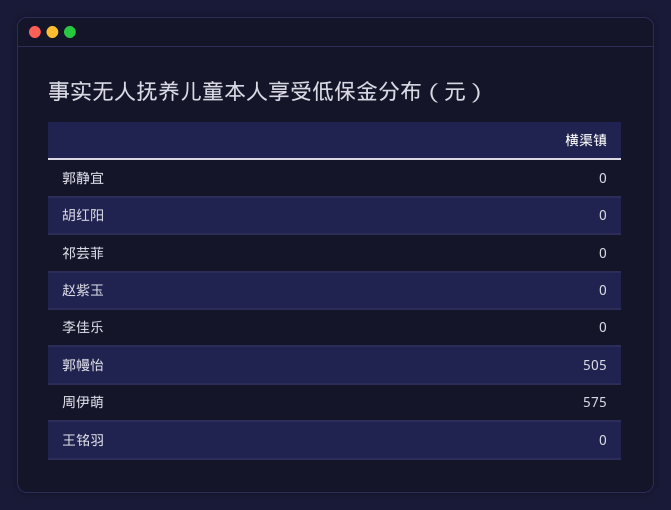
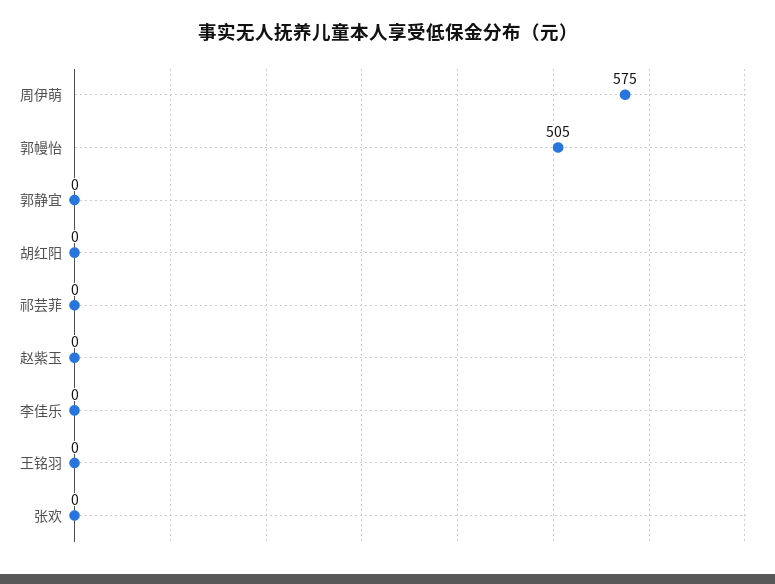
张欢: none -> 0

